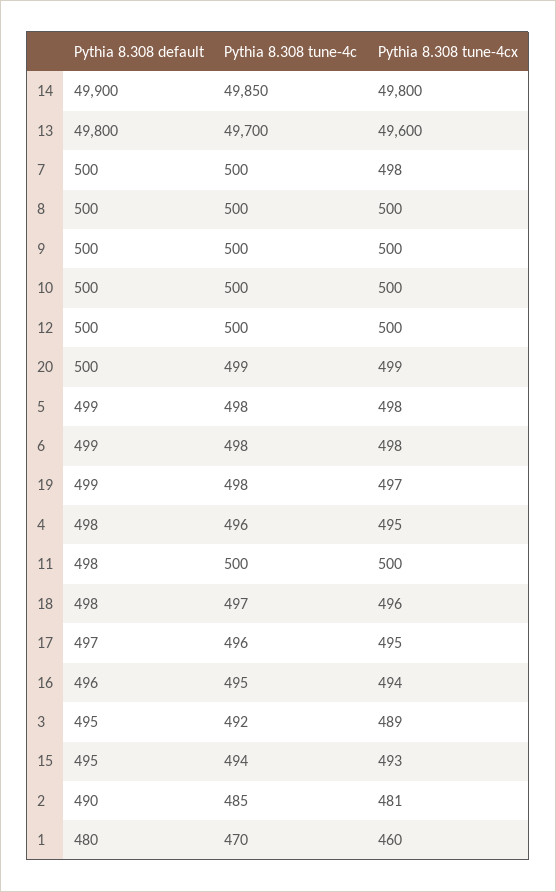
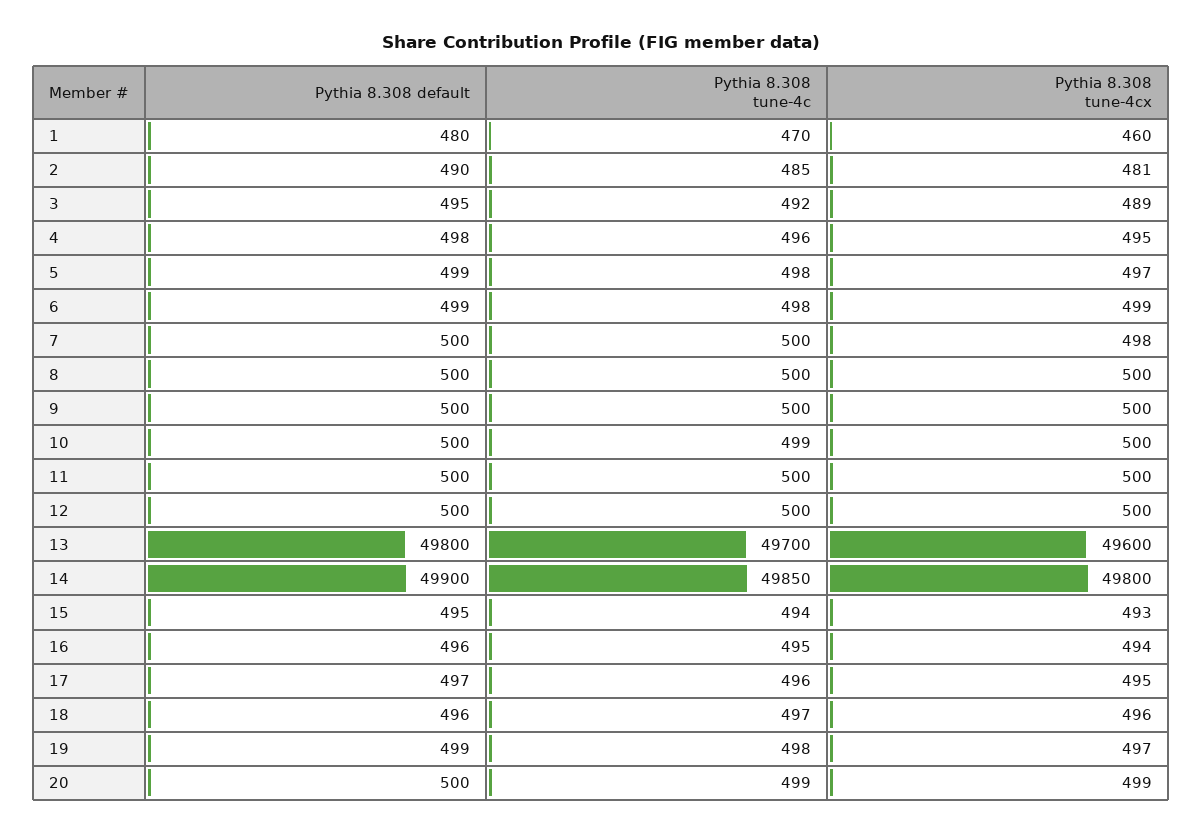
Pythia 8.308 tune-4c, 10: 500 -> 499
Pythia 8.308 tune-4cx, 5: 498 -> 497
Pythia 8.308 tune-4cx, 6: 498 -> 499
Pythia 8.308 default, 11: 498 -> 500
Pythia 8.308 default, 18: 498 -> 496

